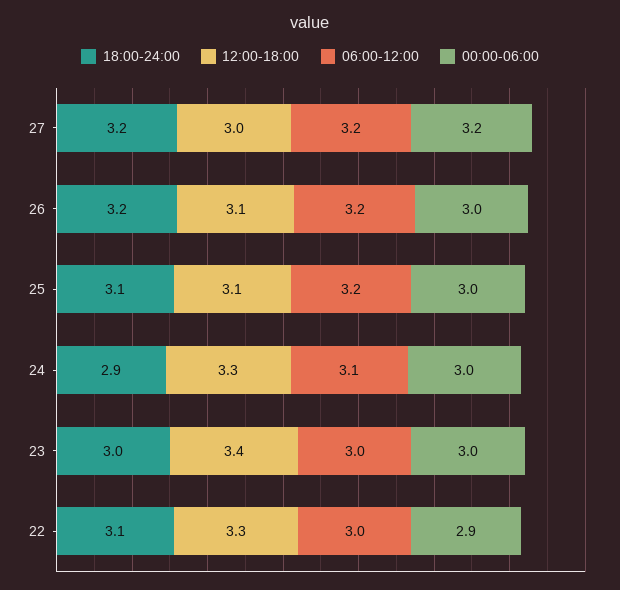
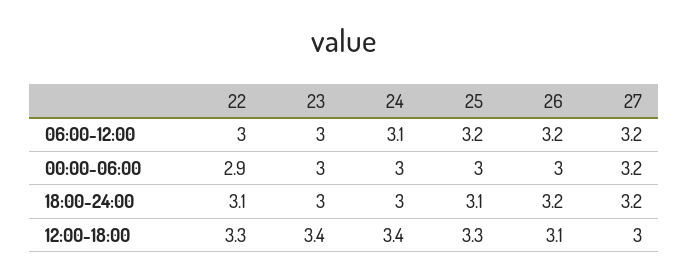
12:00-18:00, 25: 3.1 -> 3.3
18:00-24:00, 24: 2.9 -> 3
12:00-18:00, 24: 3.3 -> 3.4

